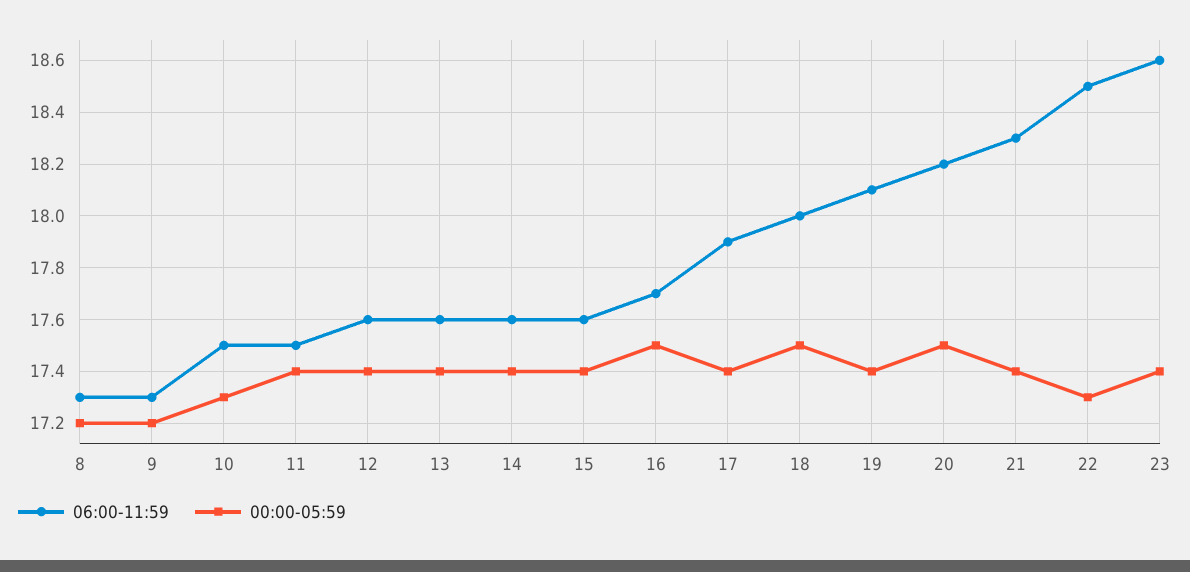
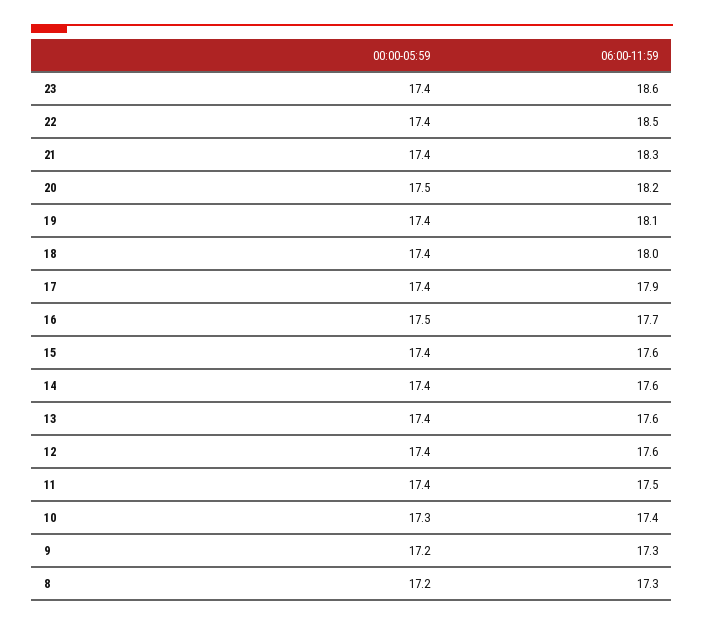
06:00-11:59, 10: 17.5 -> 17.4
00:00-05:59, 18: 17.5 -> 17.4
00:00-05:59, 22: 17.3 -> 17.4

